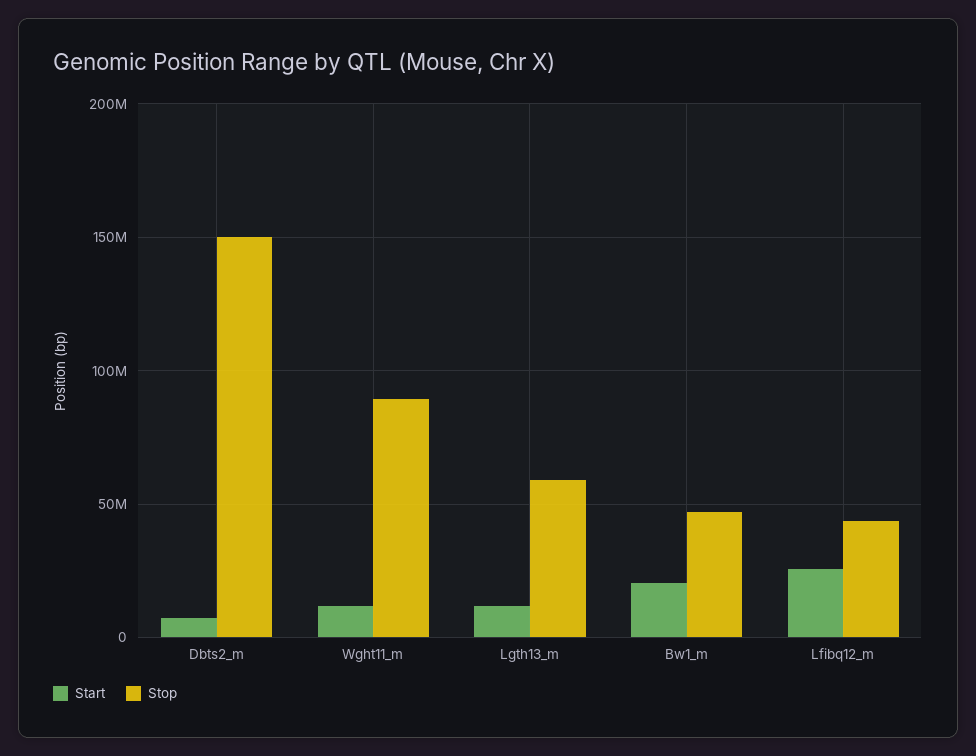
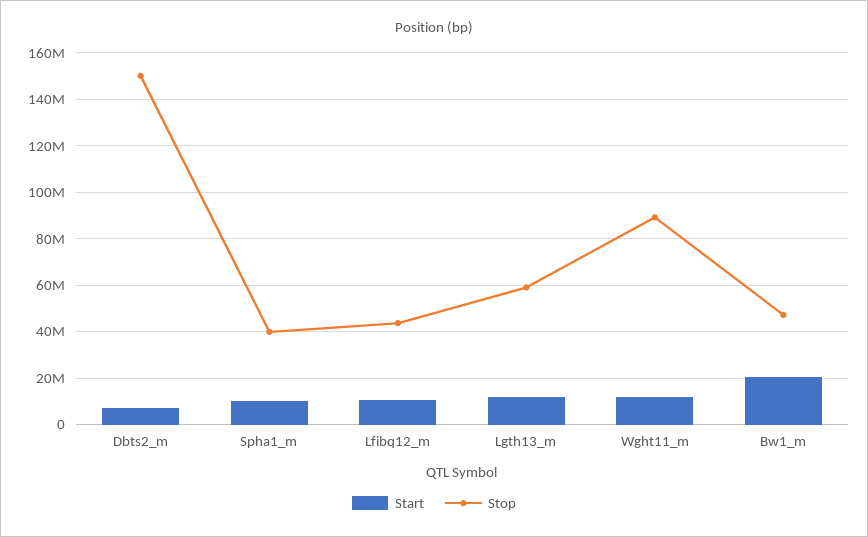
Start, Lfibq12_m: 25000000 -> 10000000
Start, Spha1_m: none -> 10000000
Stop, Spha1_m: none -> 40000000

